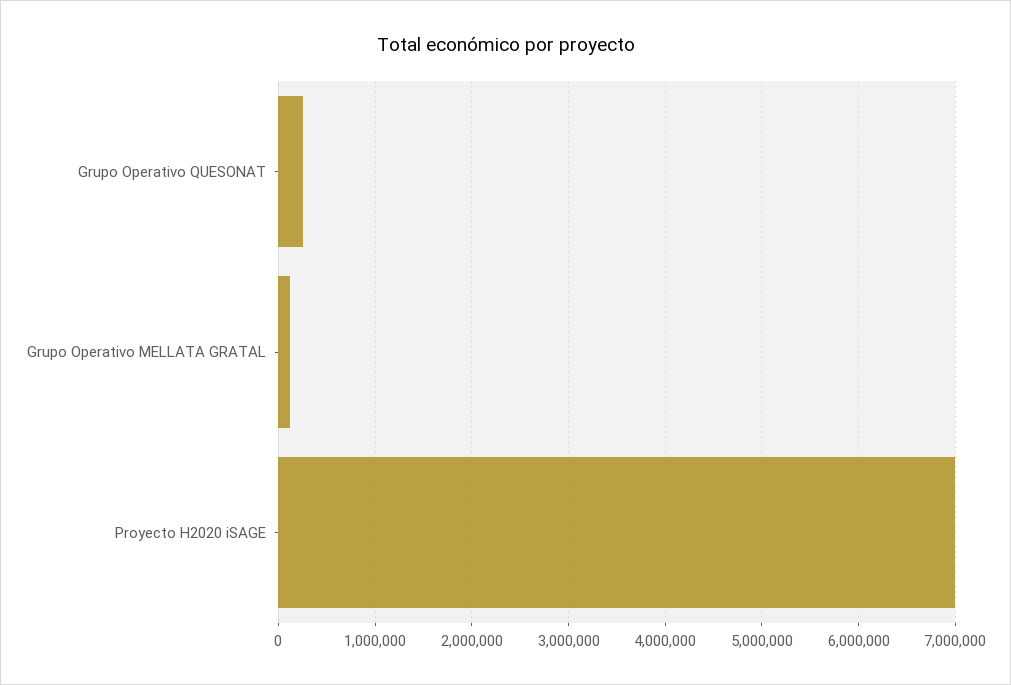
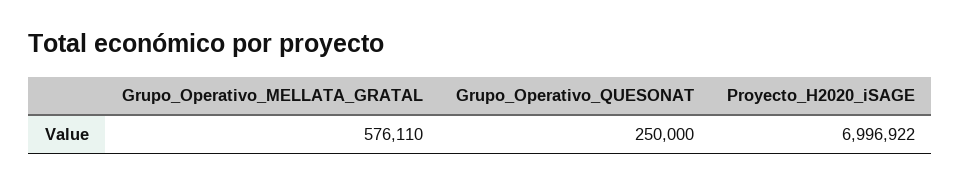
Grupo Operativo MELLATA GRATAL: 100000 -> 576110

